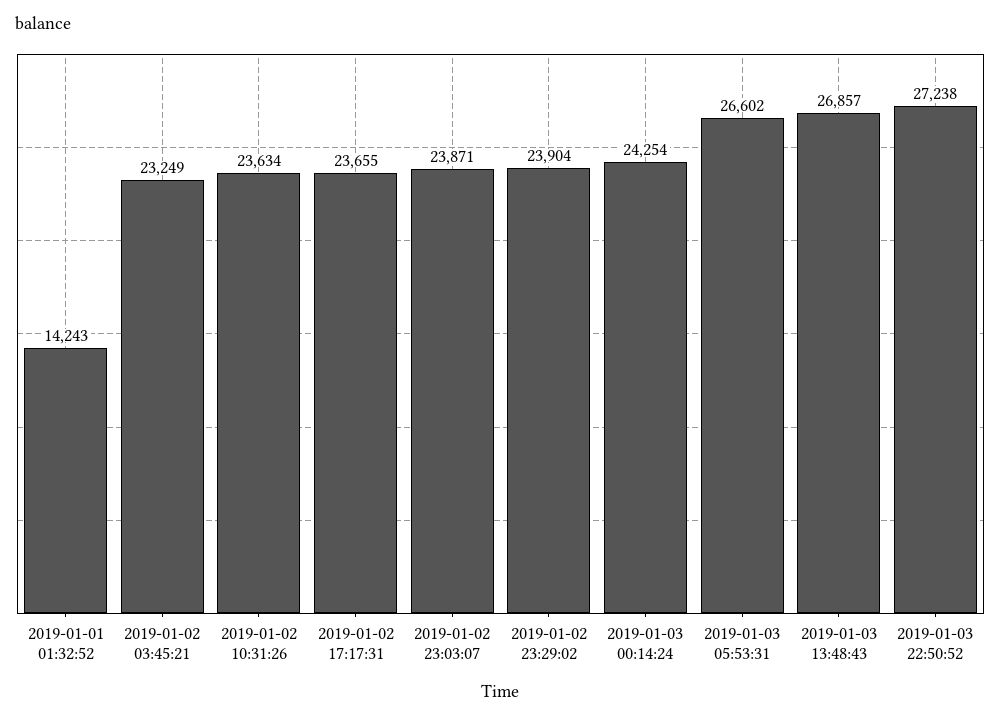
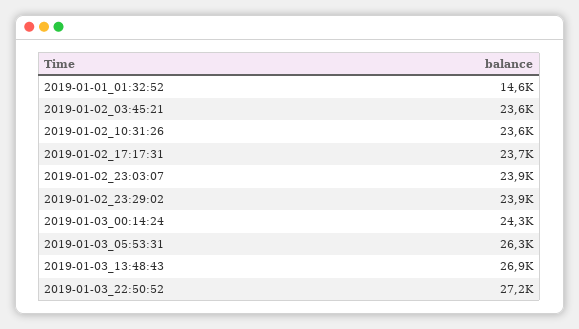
2019-01-01 01:32:52: 14243 -> 14600
2019-01-02 03:45:21: 23249 -> 23600
2019-01-03 05:53:31: 26602 -> 26300

